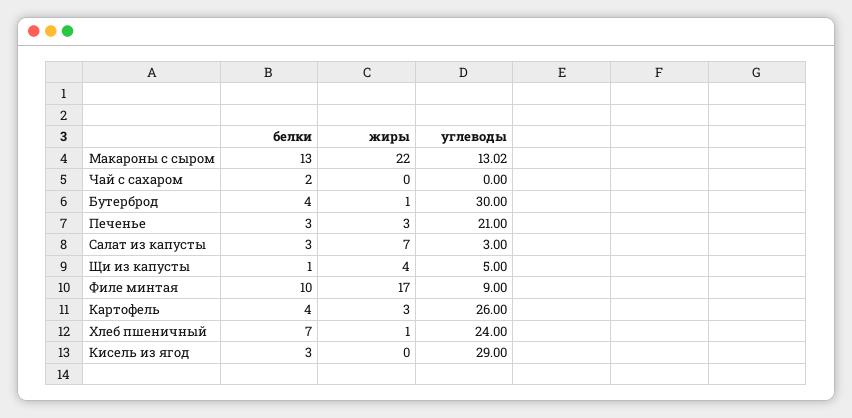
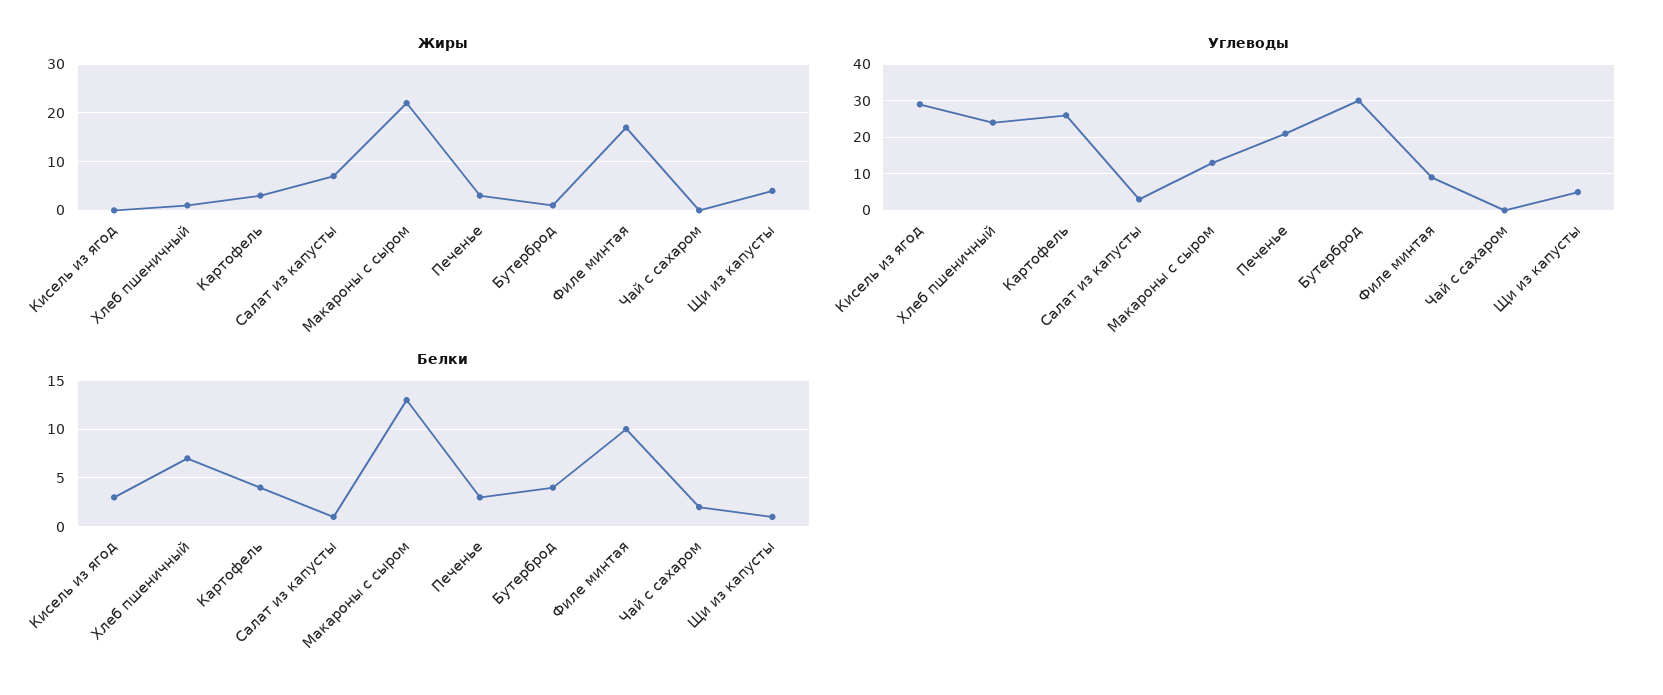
белки, Салат из капусты: 3 -> 1

